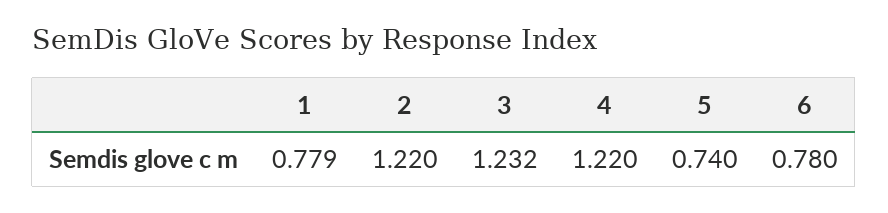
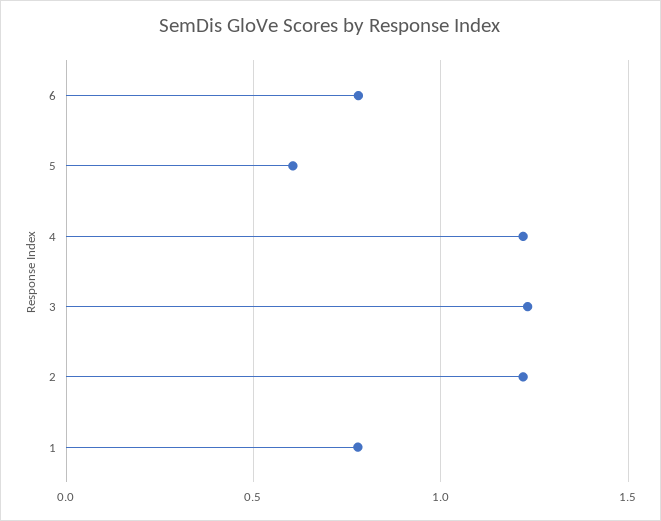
5: 0.74 -> 0.6

